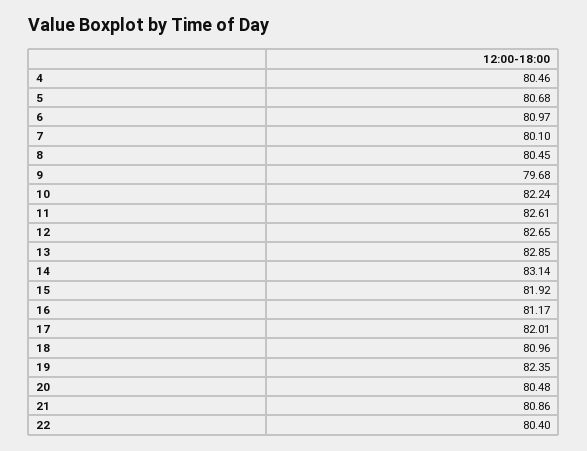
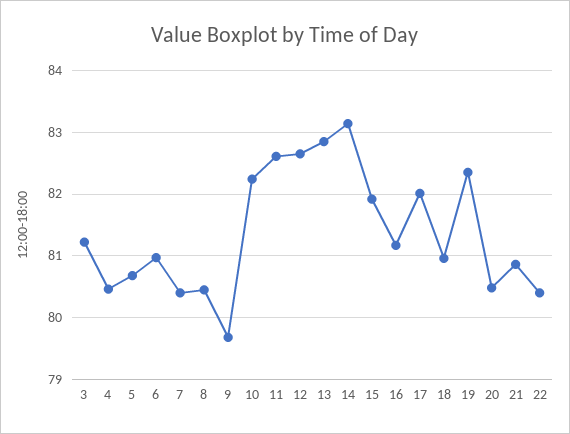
7: 80.1 -> 80.4
3: none -> 81.2

